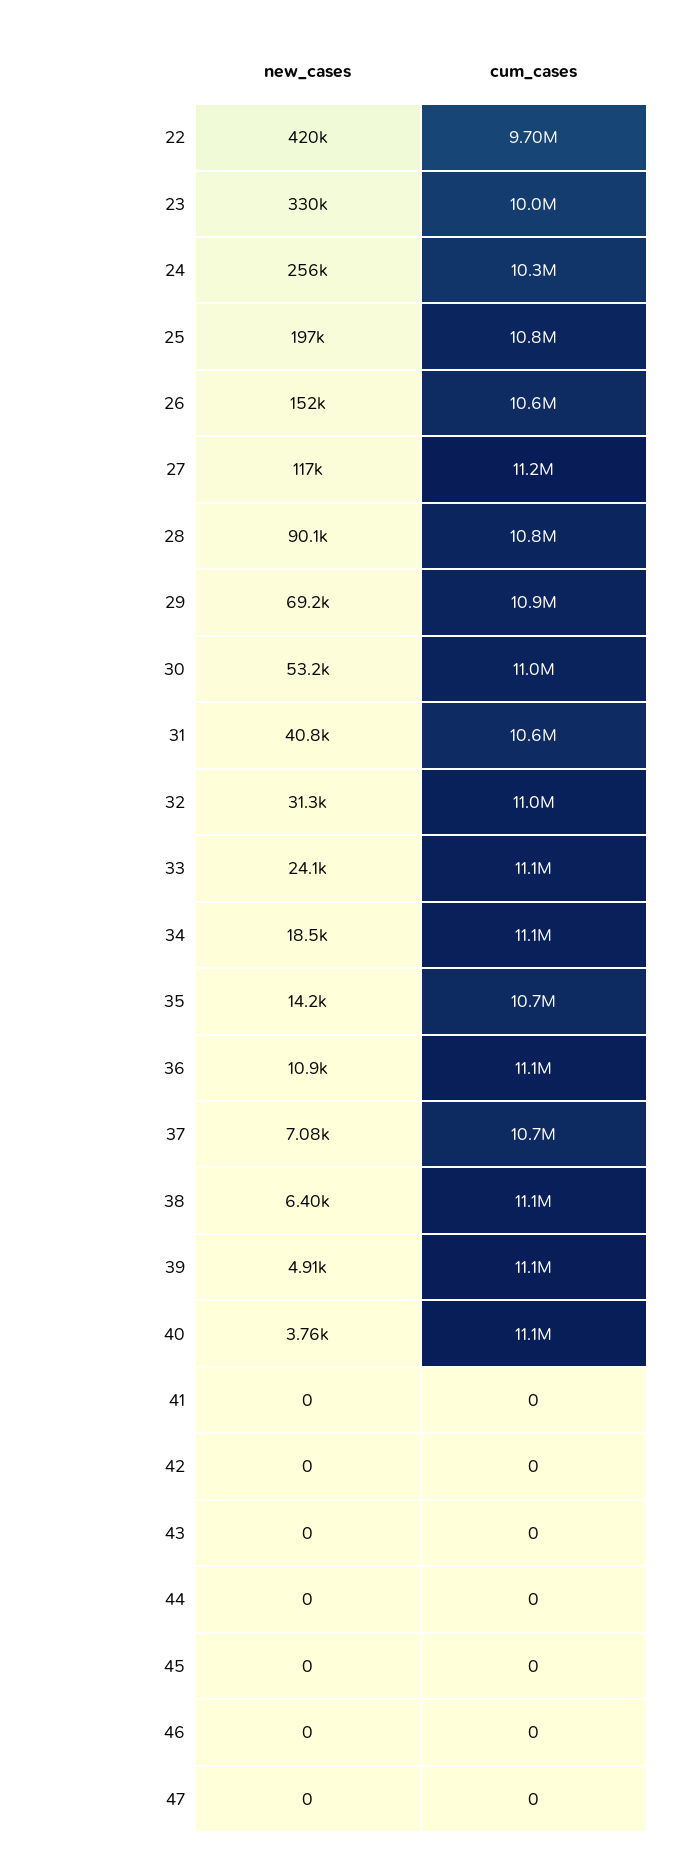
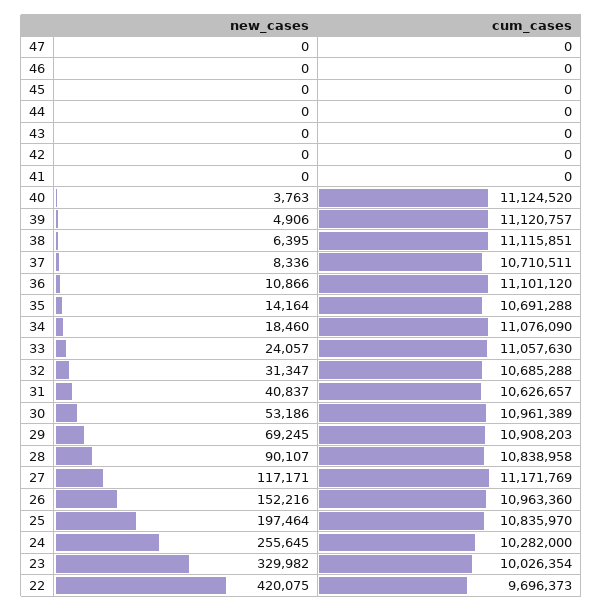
cum_cases, 26: 10600000 -> 10963360
cum_cases, 32: 11000000 -> 10685288
new_cases, 37: 7080 -> 8336

